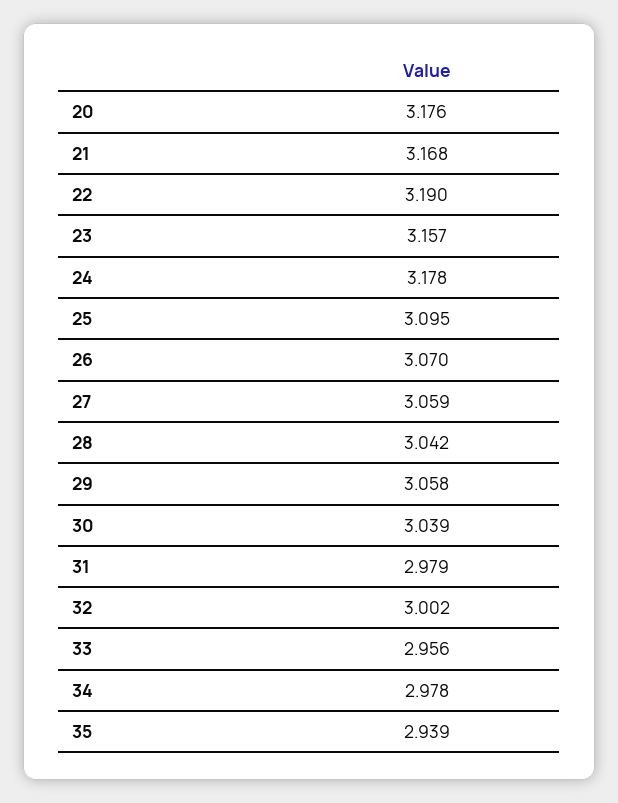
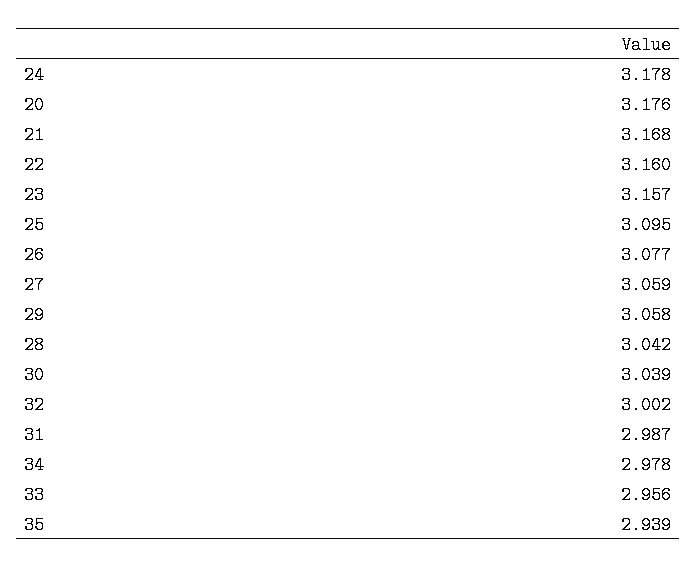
22: 3.19 -> 3.16
26: 3.07 -> 3.077
31: 2.979 -> 2.987

